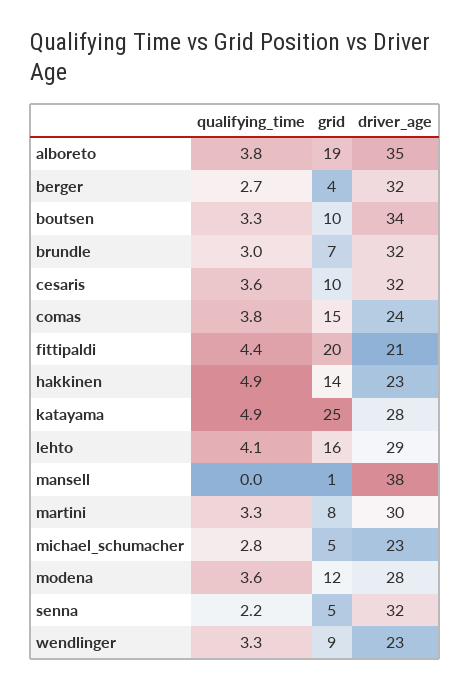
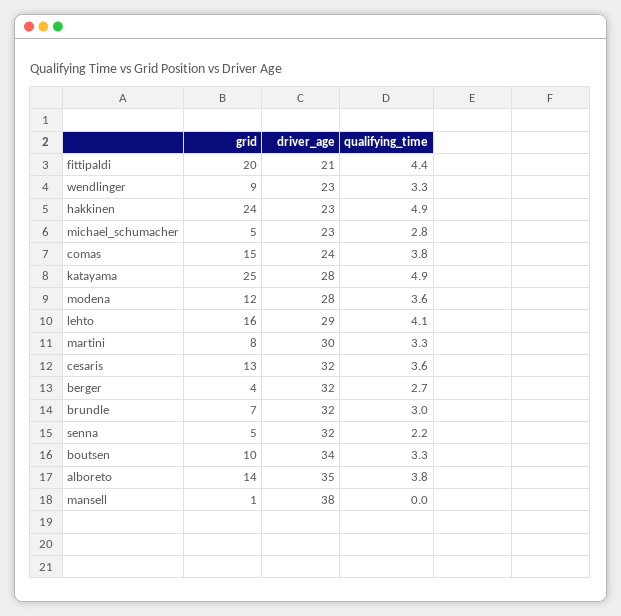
grid, alboreto: 19 -> 14
grid, cesaris: 10 -> 13
grid, hakkinen: 14 -> 24

